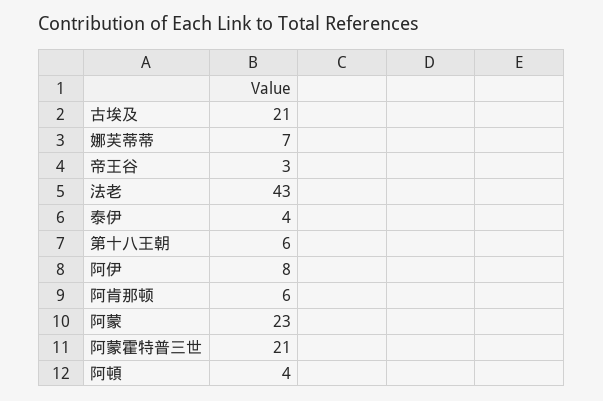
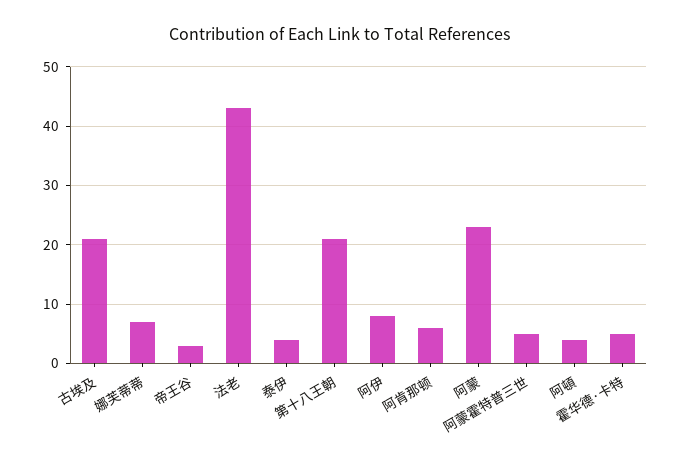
第十八王朝: 6 -> 20
阿蒙霍特普三世: 21 -> 5
霍华德·卡特: none -> 5

